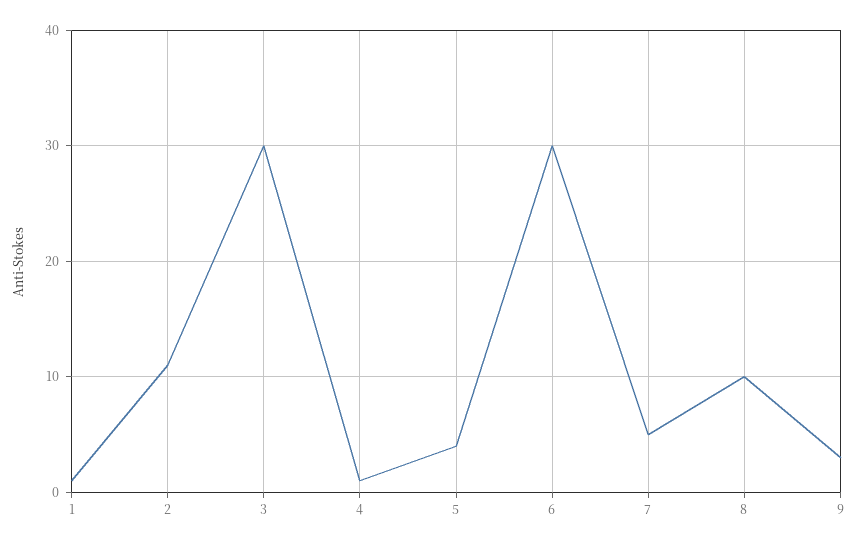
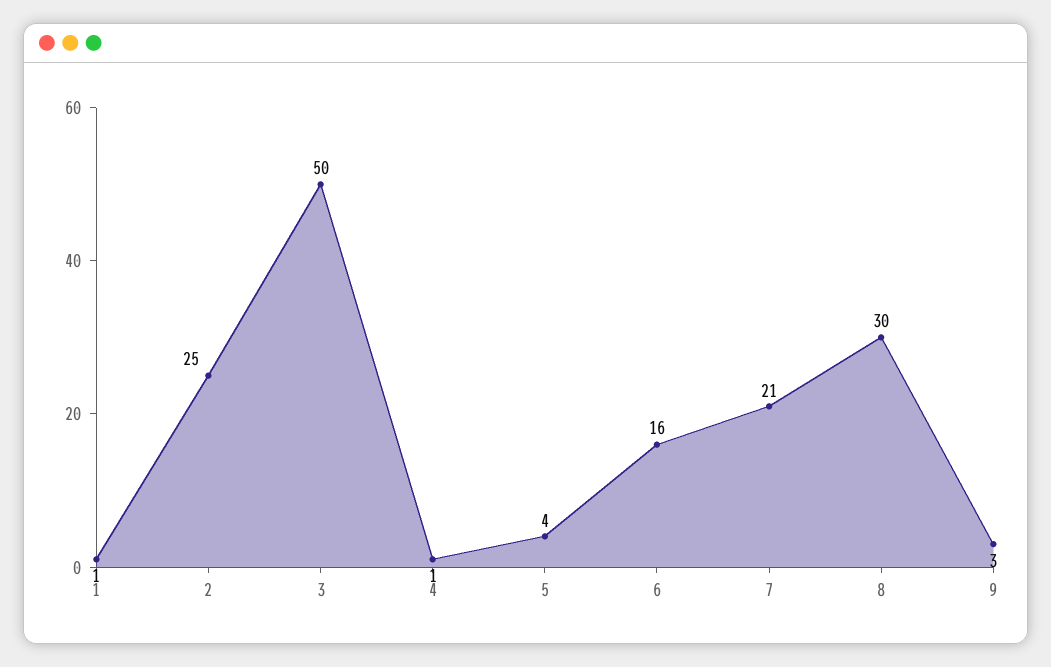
2: 11 -> 25
3: 30 -> 50
6: 30 -> 16
7: 5 -> 21
8: 10 -> 30

